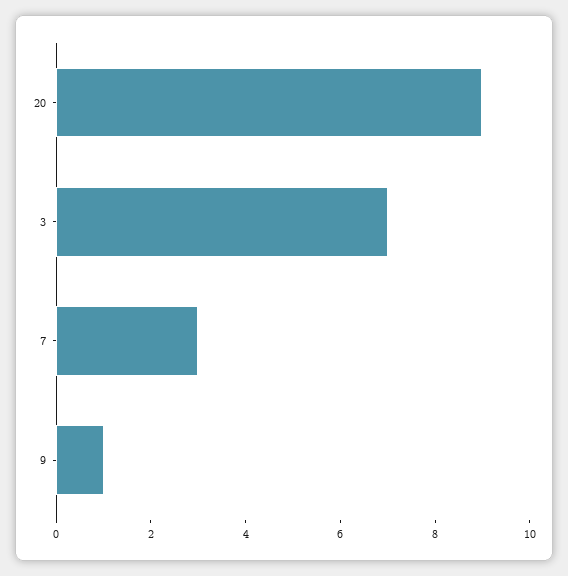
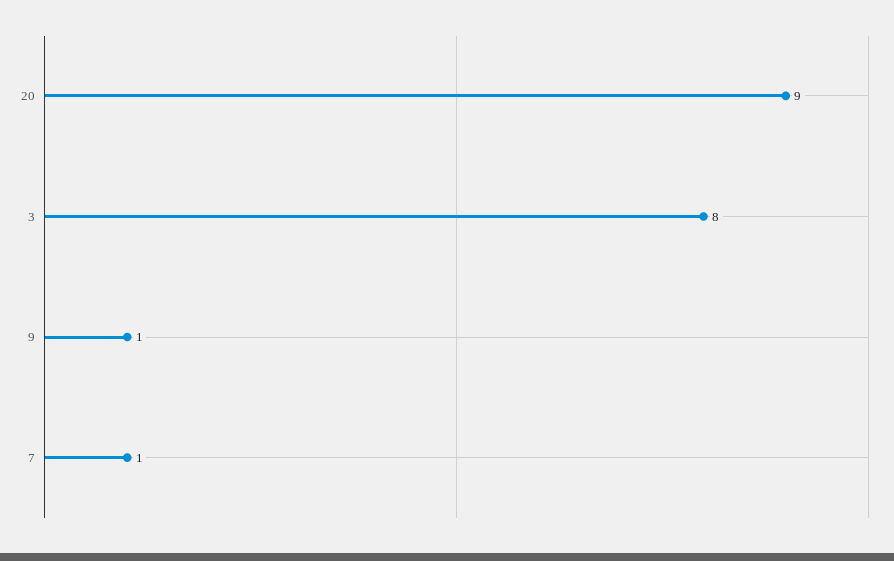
3: 7 -> 8
7: 3 -> 1

